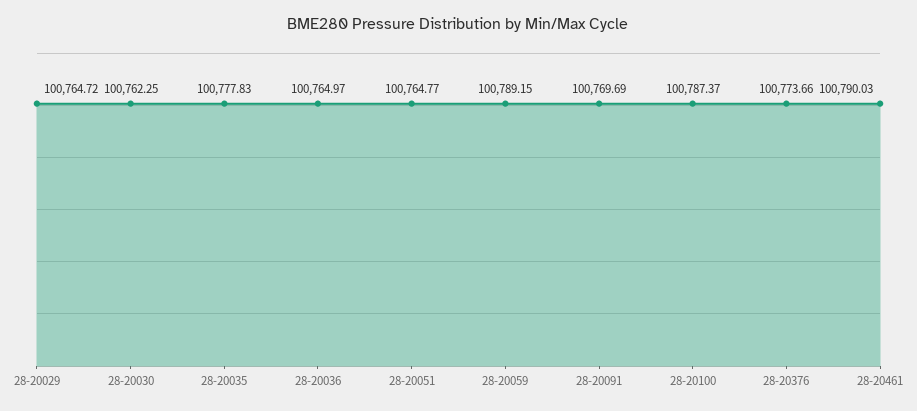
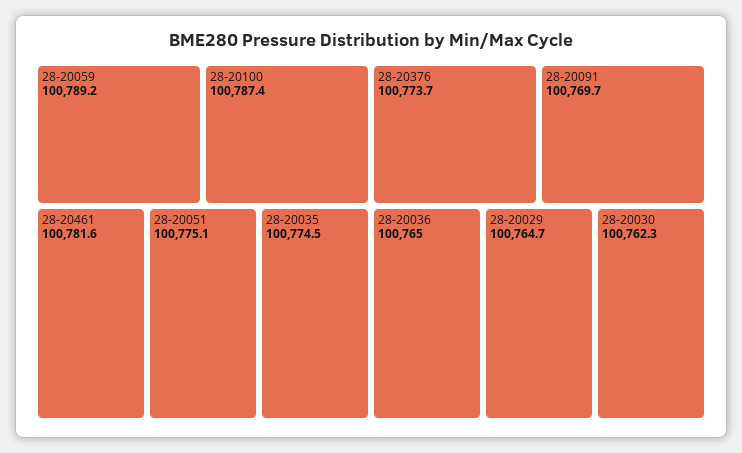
28-20035: 100777.83 -> 100774.5
28-20051: 100764.77 -> 100775.1
28-20461: 100790.03 -> 100781.6

